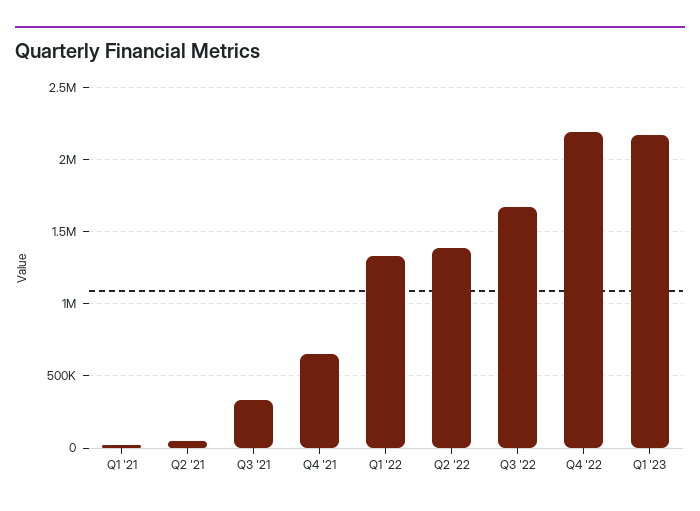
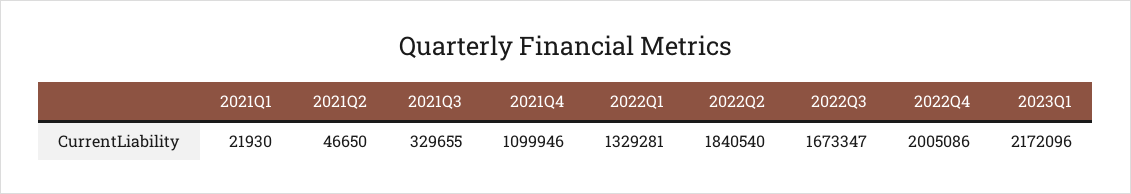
Q4 '21: 650000 -> 1099946
Q2 '22: 1400000 -> 1840540
Q4 '22: 2200000 -> 2005086

